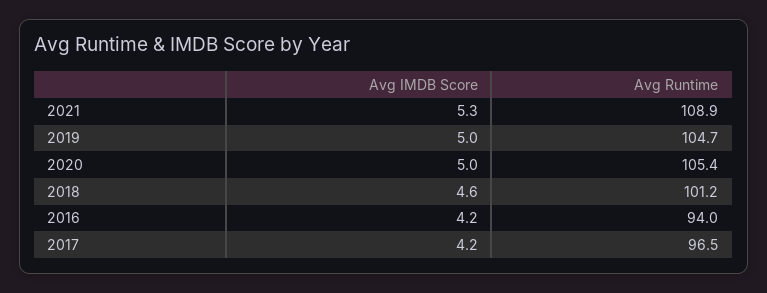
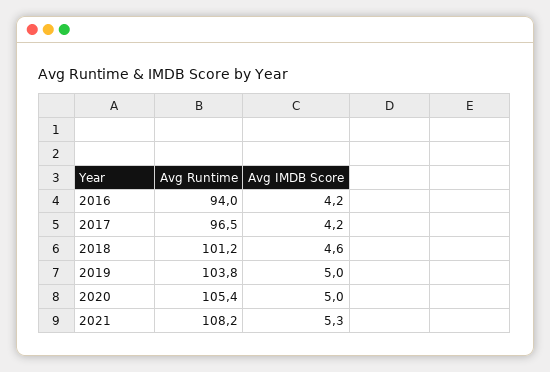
Avg Runtime, 2021: 108.9 -> 108.2
Avg Runtime, 2019: 104.7 -> 103.8

